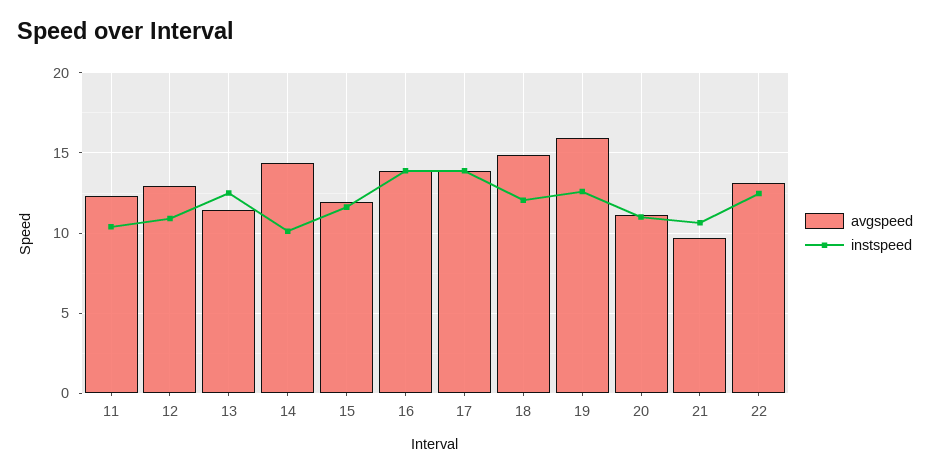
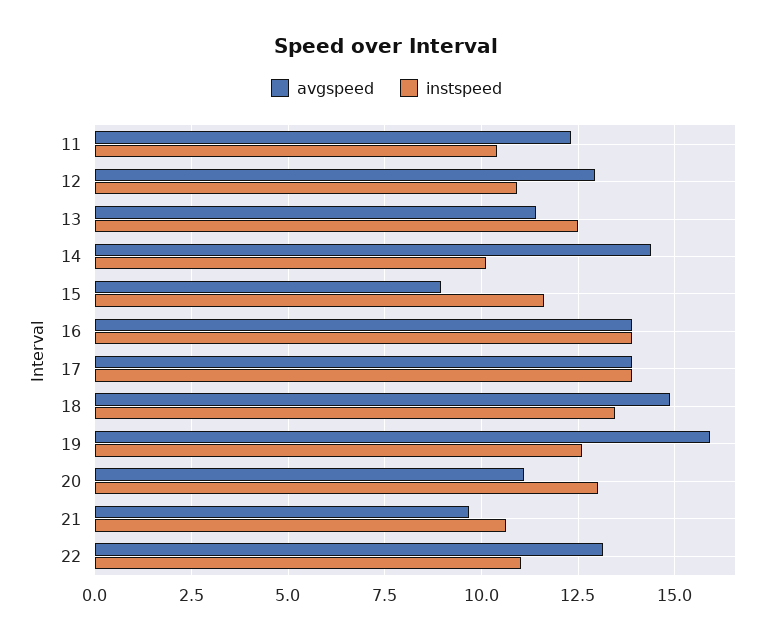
avgspeed, 15: 12 -> 9
instspeed, 18: 12 -> 13.5
instspeed, 20: 11 -> 13
instspeed, 22: 12.5 -> 11

